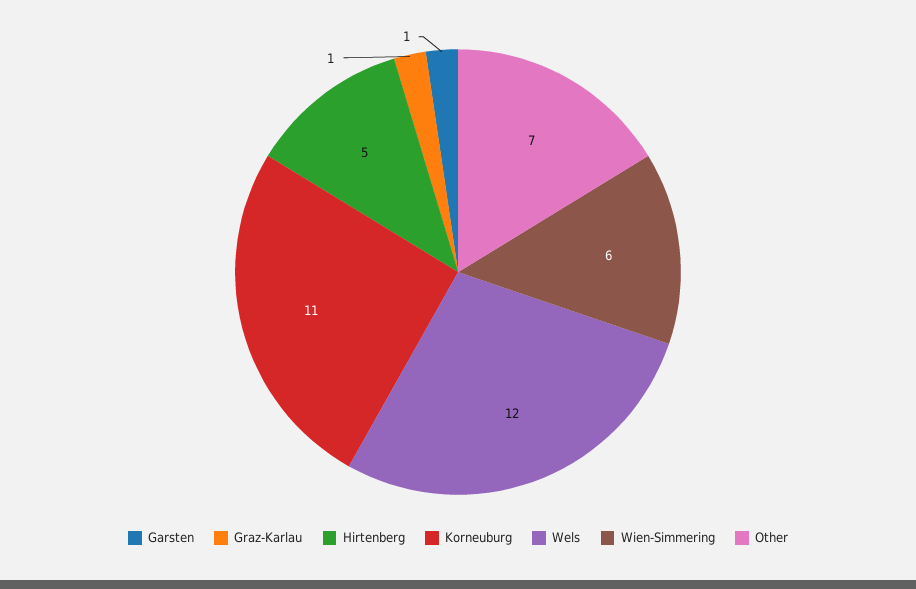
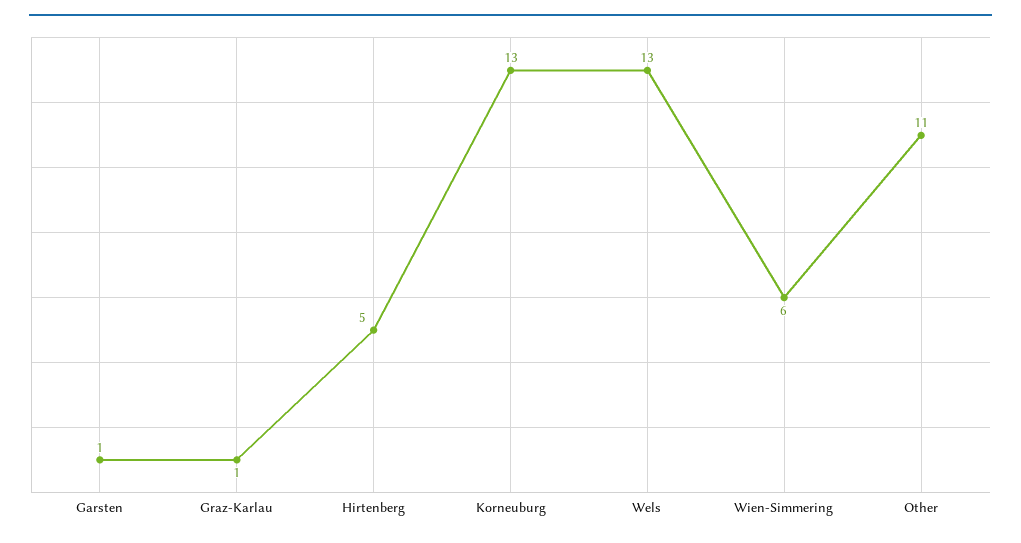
Korneuburg: 11 -> 13
Wels: 12 -> 13
Other: 7 -> 11

